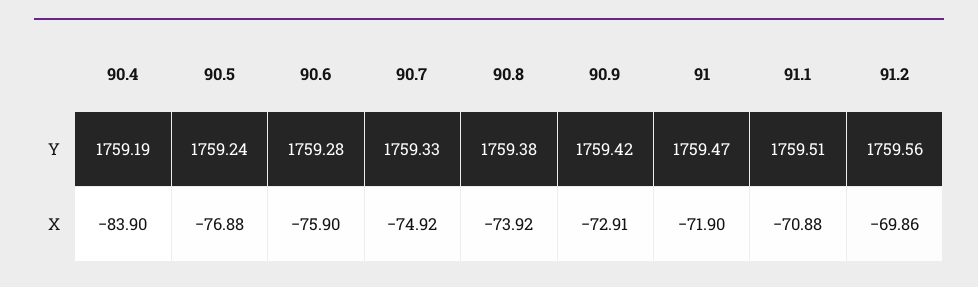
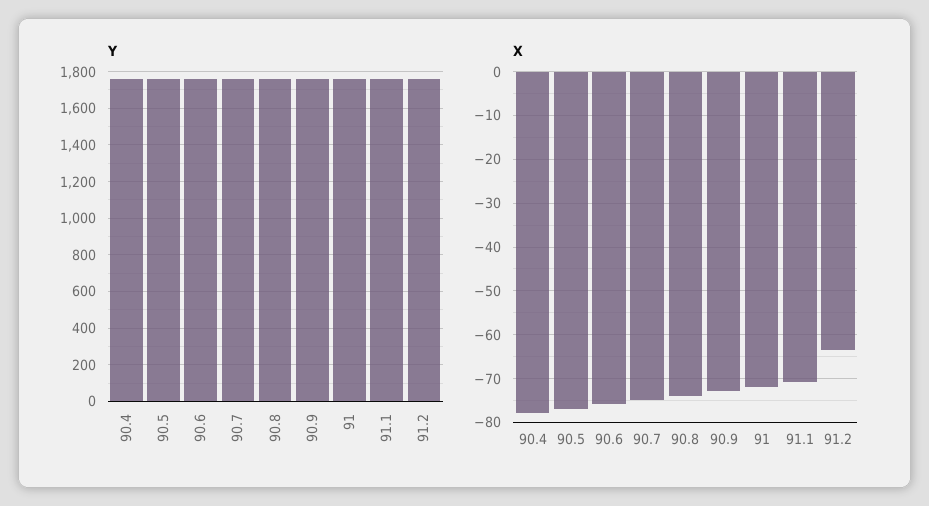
X, 90.4: -83.9 -> -78
X, 91.2: -69.86 -> -64

